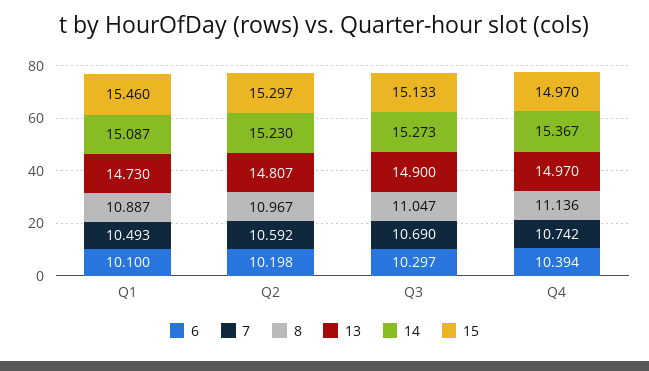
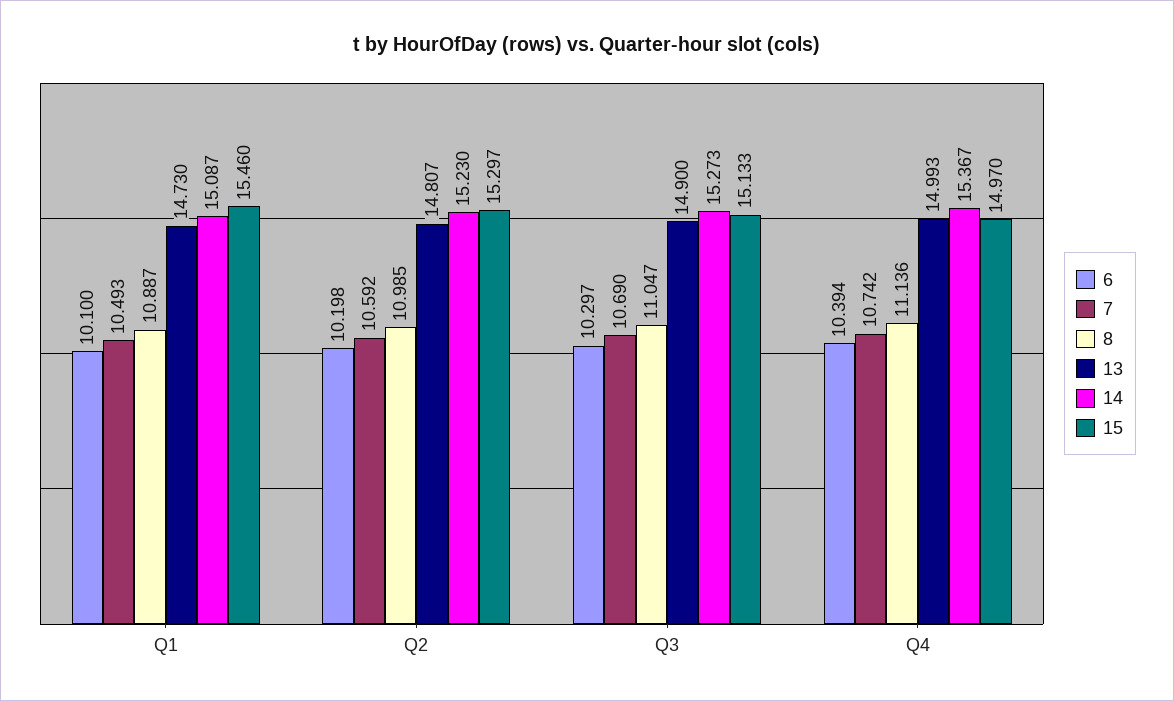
8, Q2: 10.967 -> 10.985
13, Q4: 14.97 -> 14.993

